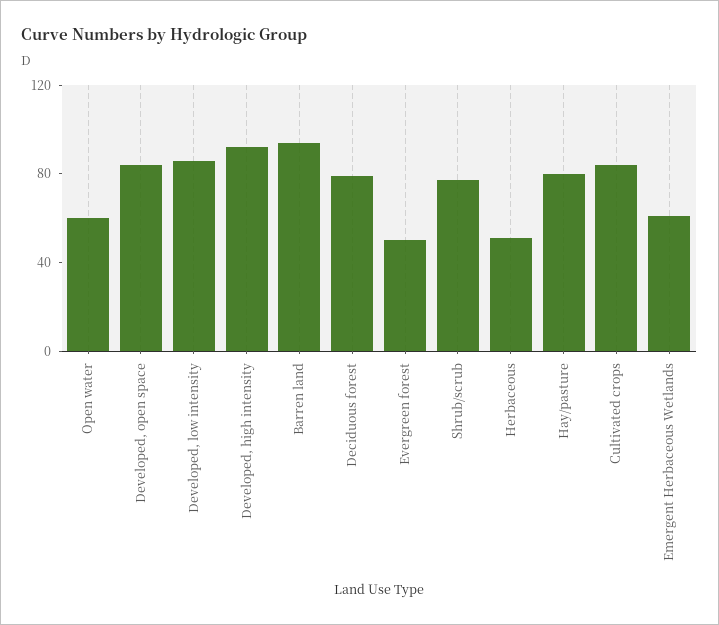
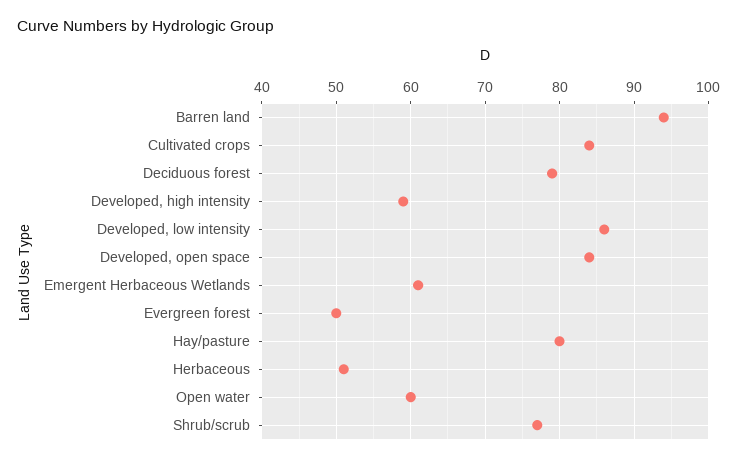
Developed, high intensity: 90 -> 59

